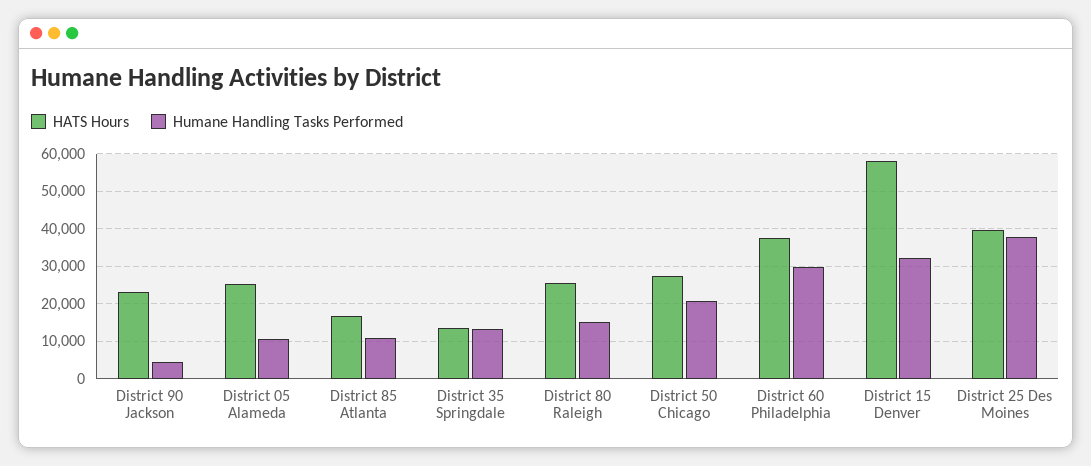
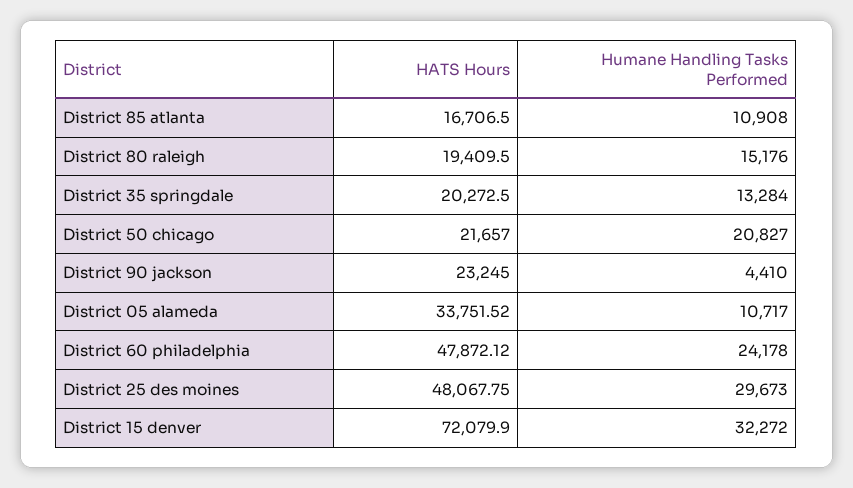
HATS Hours, District 05 Alameda: 26000 -> 33751.52
HATS Hours, District 35 Springdale: 14000 -> 20272.5
HATS Hours, District 80 Raleigh: 26000 -> 19409.5
HATS Hours, District 50 Chicago: 28000 -> 21657
HATS Hours, District 60 Philadelphia: 38000 -> 47872.12
Humane Handling Tasks Performed, District 60 Philadelphia: 30000 -> 24178
HATS Hours, District 15 Denver: 58000 -> 72079.9
HATS Hours, District 25 Des Moines: 40000 -> 48067.75
Humane Handling Tasks Performed, District 25 Des Moines: 38000 -> 29673

